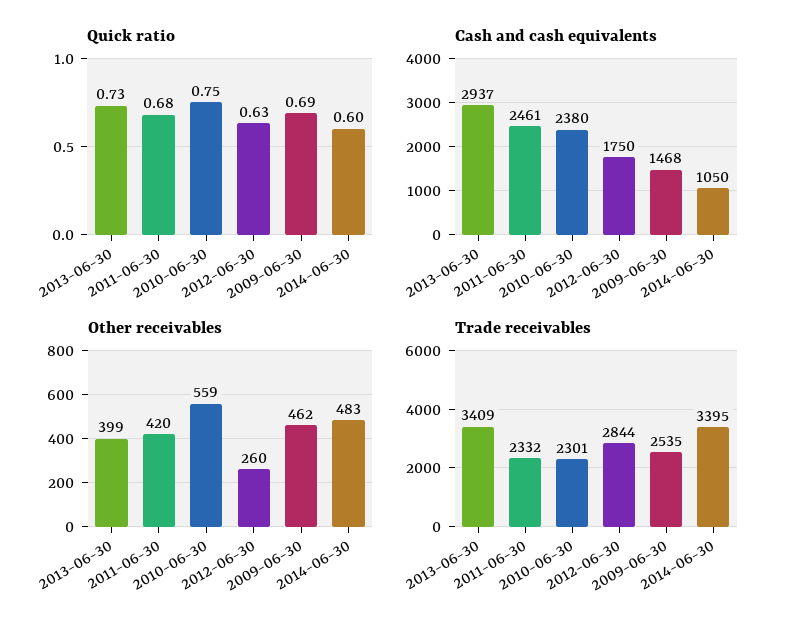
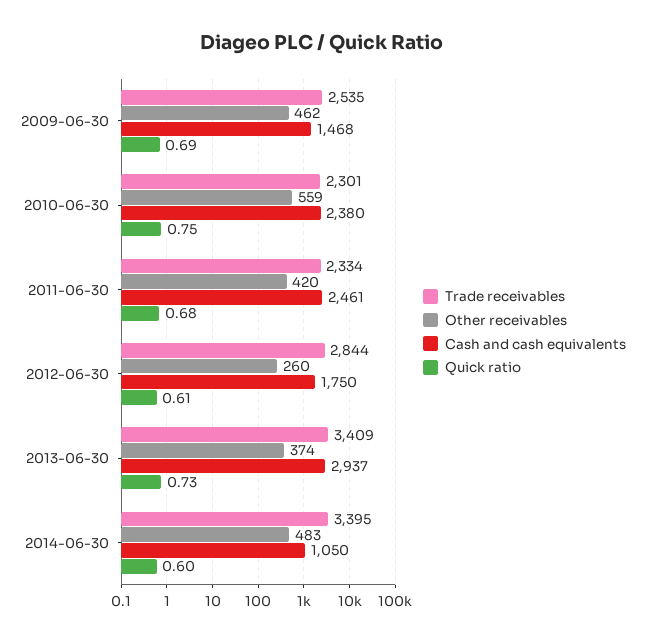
Quick ratio, 2012-06-30: 0.63 -> 0.61
Other receivables, 2013-06-30: 399 -> 374
Trade receivables, 2011-06-30: 2332 -> 2334

